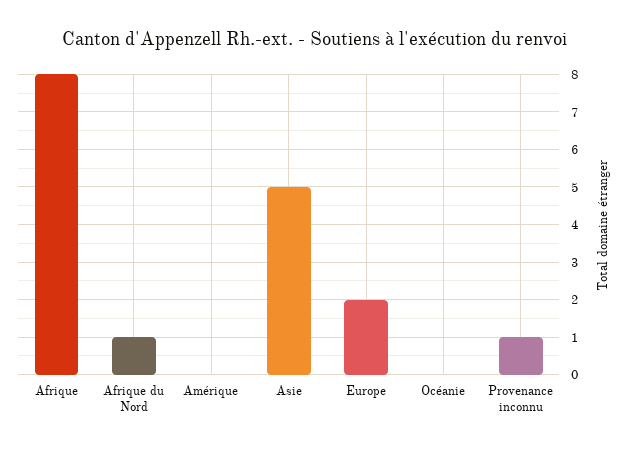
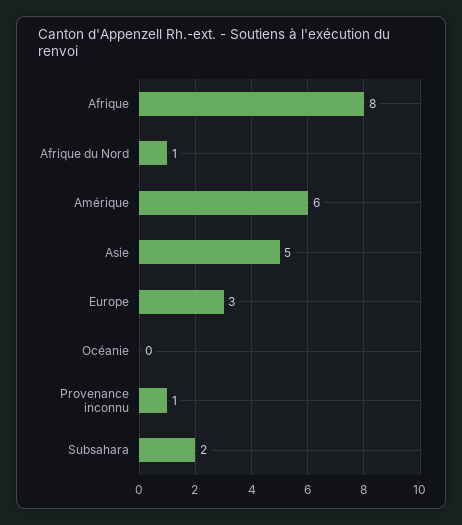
Amérique: 0 -> 6
Europe: 2 -> 3
Subsahara: none -> 2

